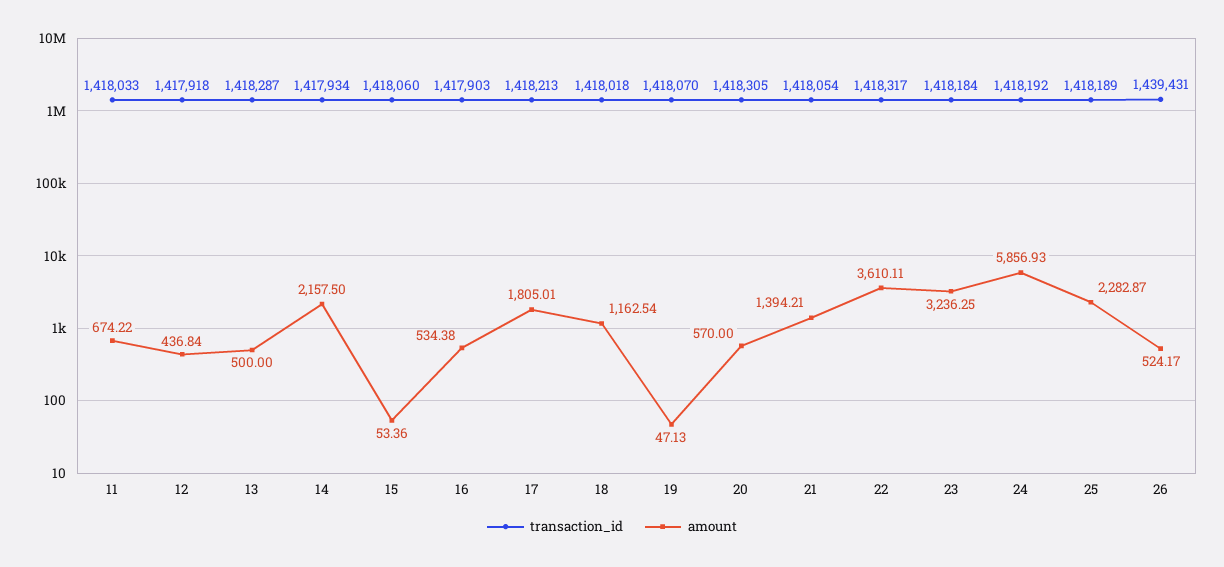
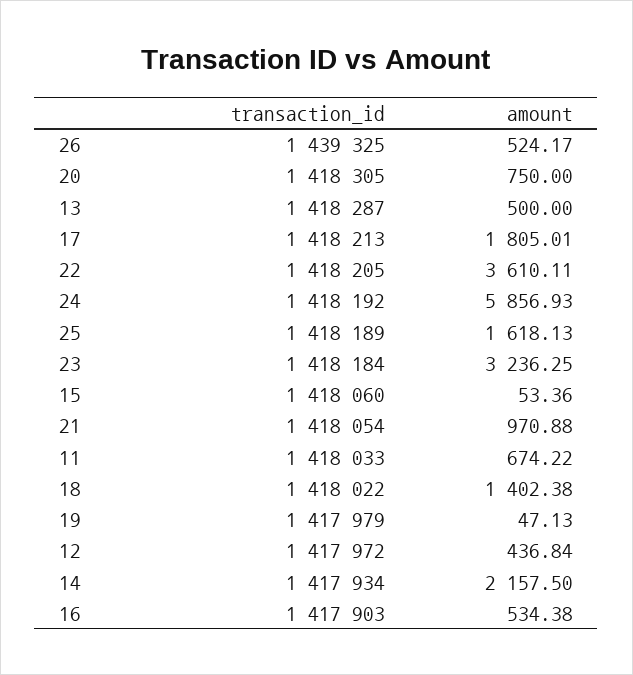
transaction_id, 12: 1417918 -> 1417972
transaction_id, 18: 1418018 -> 1418022
amount, 18: 1162.54 -> 1402.38
transaction_id, 19: 1418070 -> 1417979
amount, 20: 570 -> 750
amount, 21: 1394.21 -> 970.88
transaction_id, 22: 1418317 -> 1418205
amount, 25: 2282.87 -> 1618.13
transaction_id, 26: 1439431 -> 1439325

